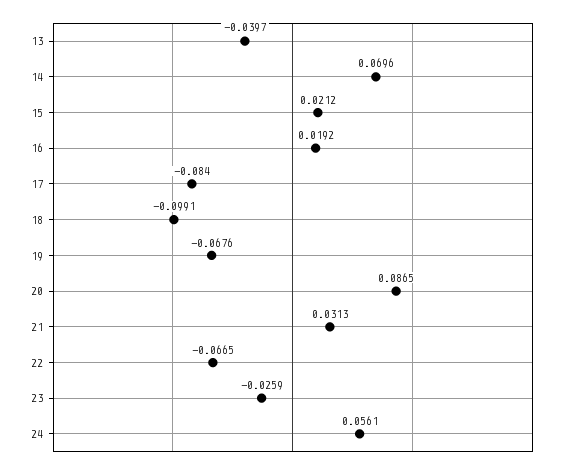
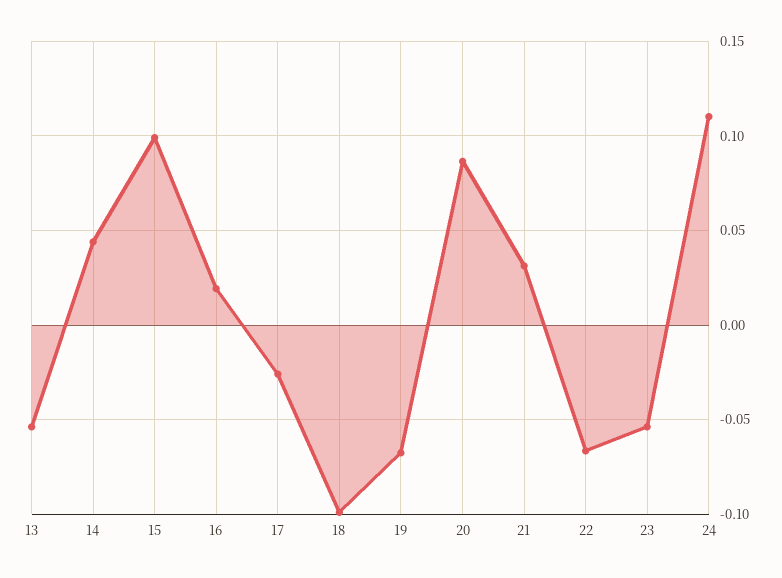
13: -0.0397 -> -0.055
14: 0.0696 -> 0.045
15: 0.0212 -> 0.1
17: -0.084 -> -0.025
23: -0.0259 -> -0.055
24: 0.0561 -> 0.11

